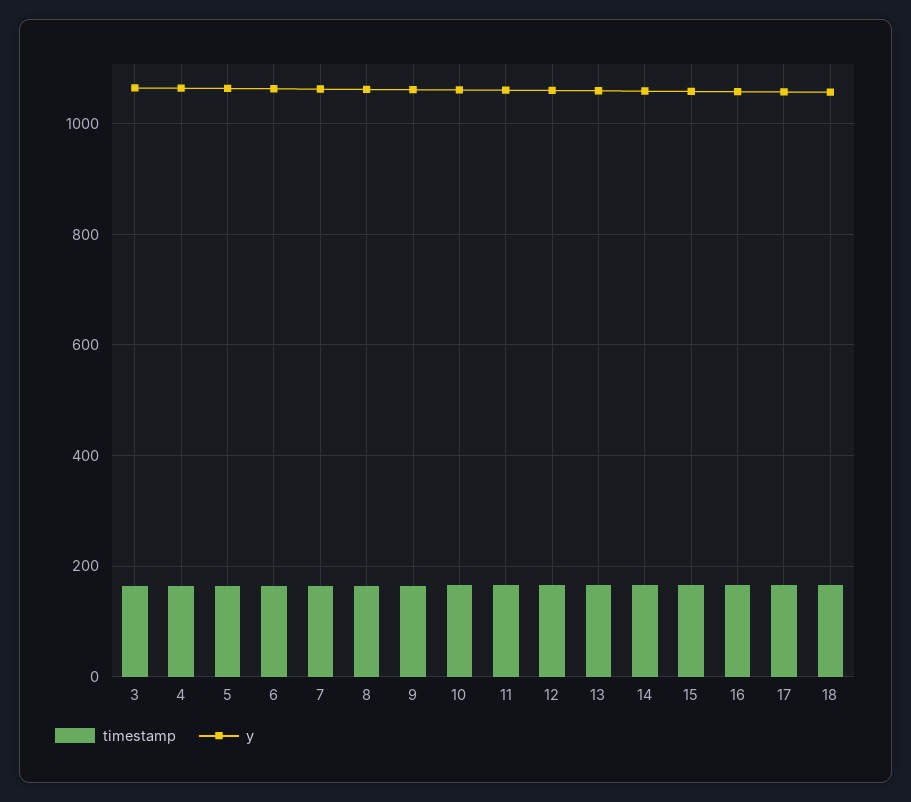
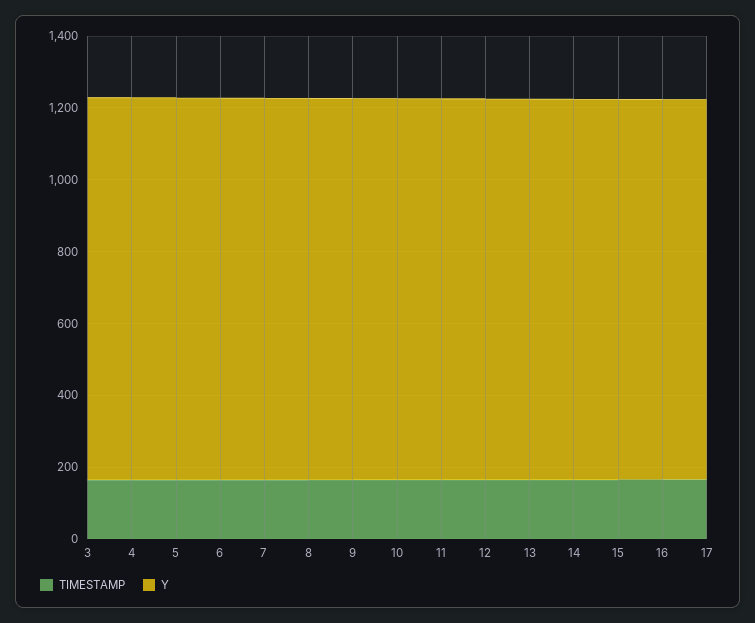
timestamp, 18: 160 -> none
y, 18: 1060 -> none

